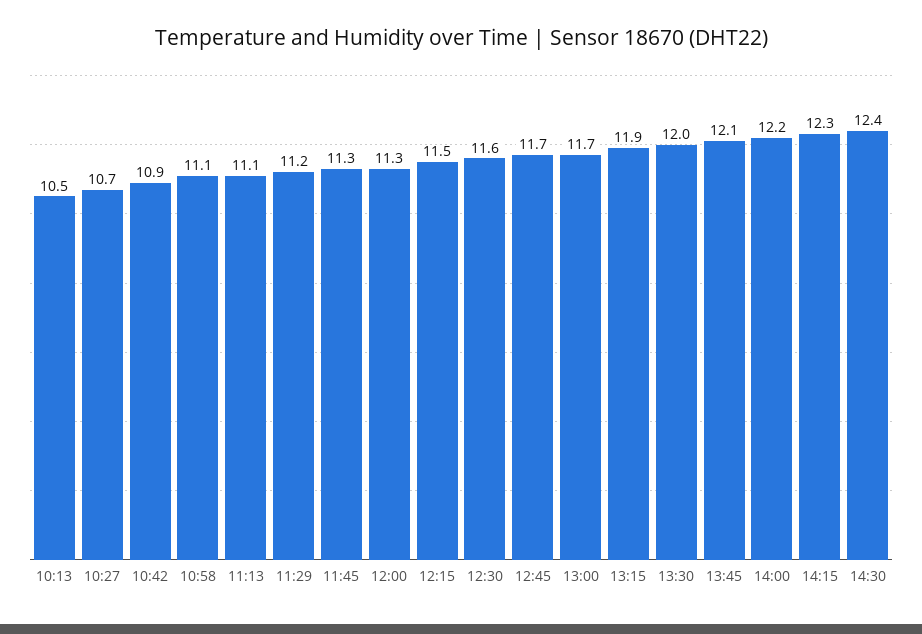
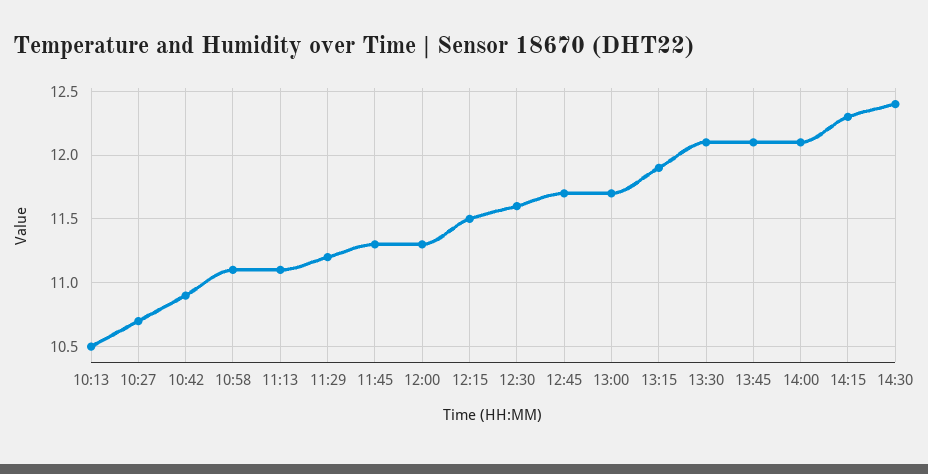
13:30: 12 -> 12.1
14:00: 12.2 -> 12.1

